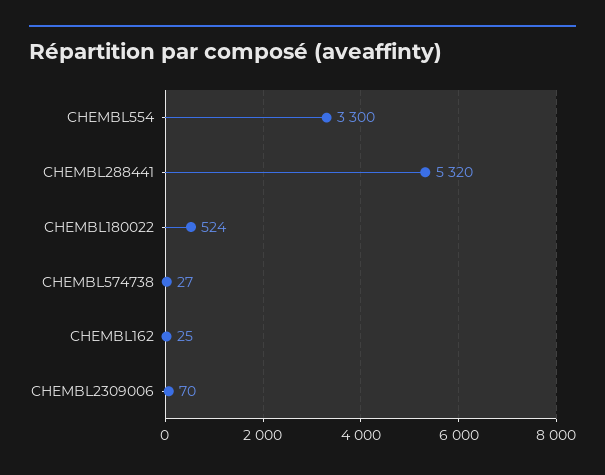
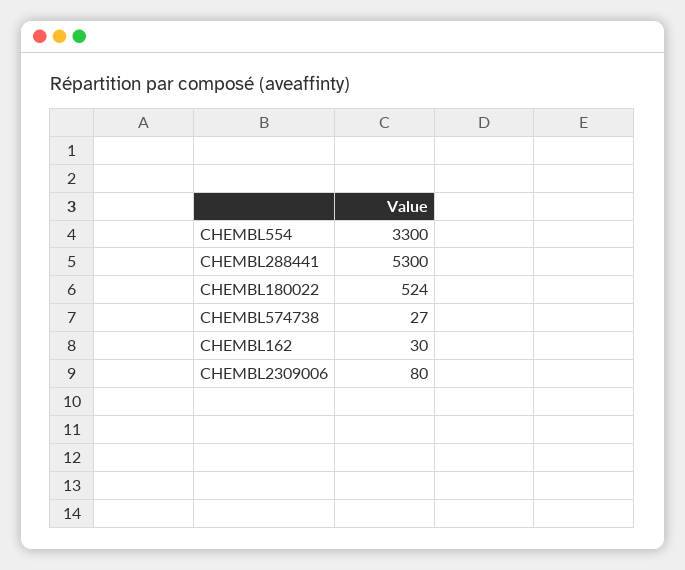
CHEMBL288441: 5320 -> 5300
CHEMBL162: 25 -> 30
CHEMBL2309006: 70 -> 80

